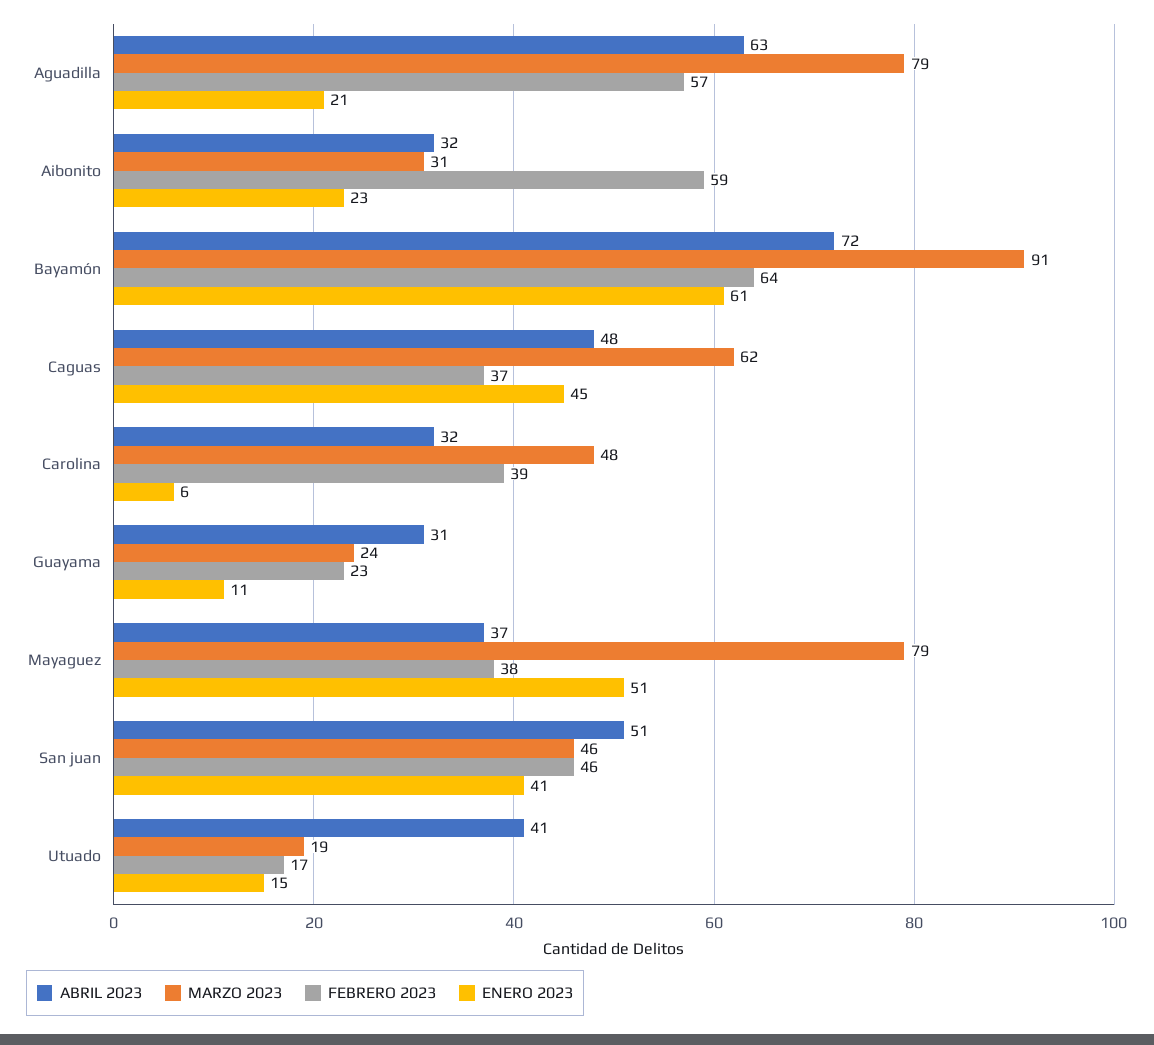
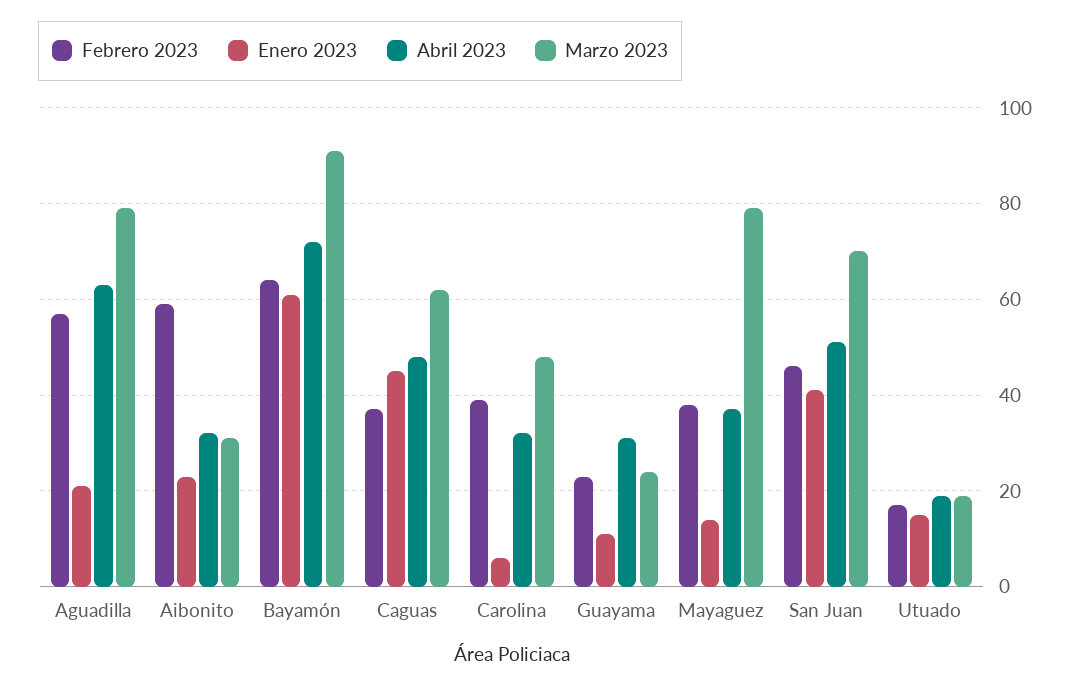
ENERO 2023, Mayaguez: 51 -> 15
MARZO 2023, San juan: 46 -> 70
ABRIL 2023, Utuado: 41 -> 20

